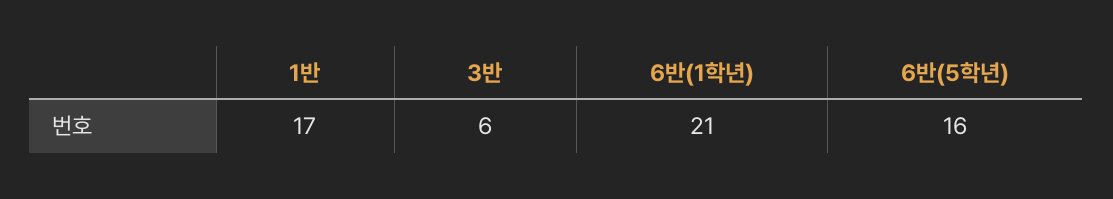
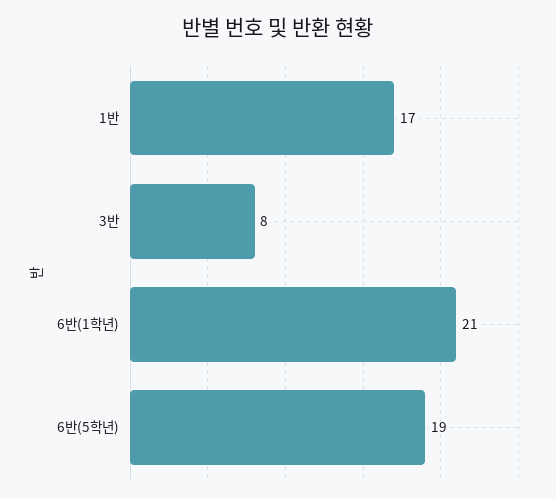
3반: 6 -> 8
6반(5학년): 16 -> 19

